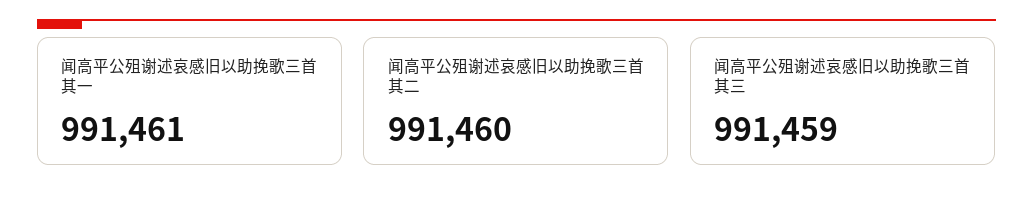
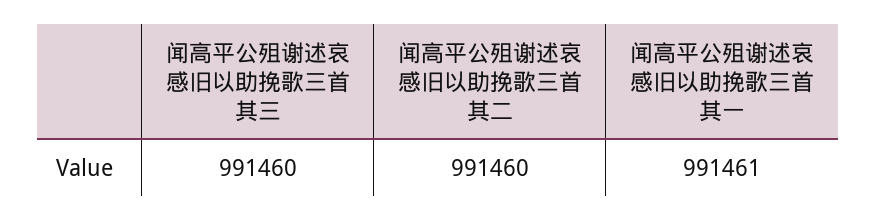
闻高平公殂谢述哀感旧以助挽歌三首 其三: 991459 -> 991460

